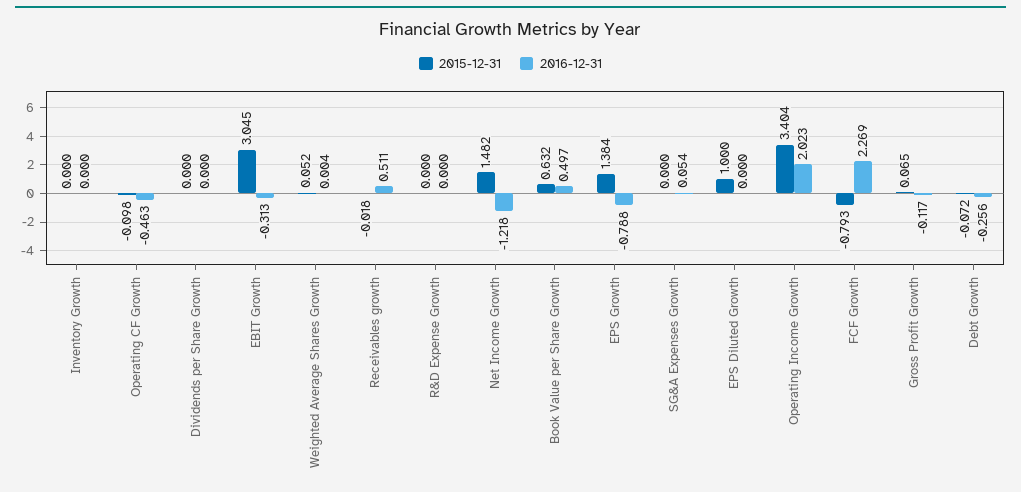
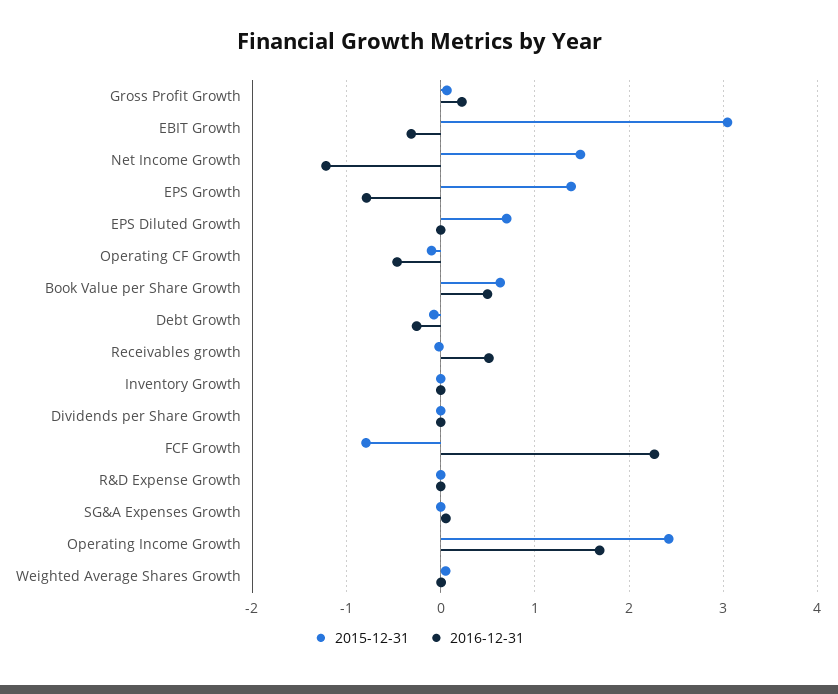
2015-12-31, EPS Diluted Growth: 1 -> 0.7
2015-12-31, Operating Income Growth: 3.404 -> 2.4
2016-12-31, Operating Income Growth: 2.023 -> 1.7
2016-12-31, Gross Profit Growth: -0.117 -> 0.2

